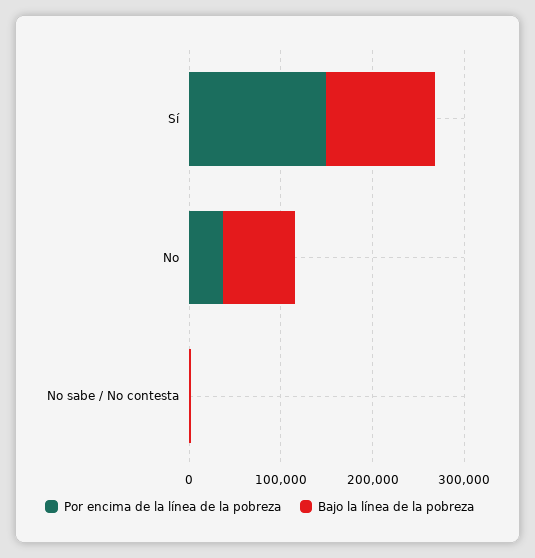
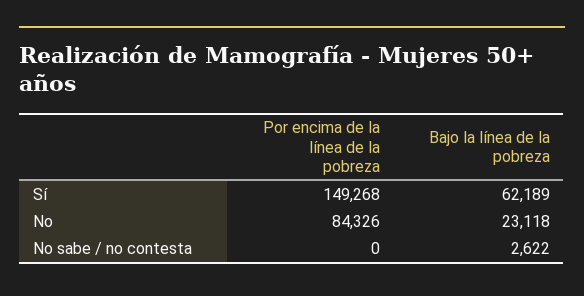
Bajo la línea de la pobreza, Sí: 120000 -> 62189
Por encima de la línea de la pobreza, No: 40000 -> 84326
Bajo la línea de la pobreza, No: 80000 -> 23118

